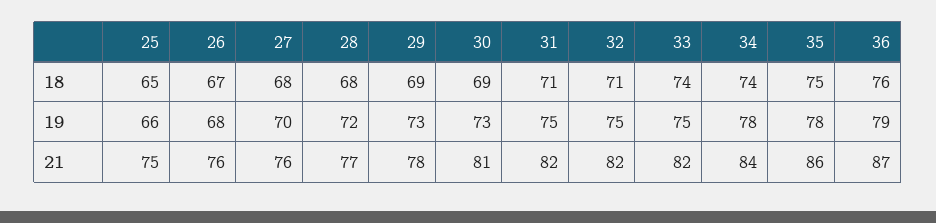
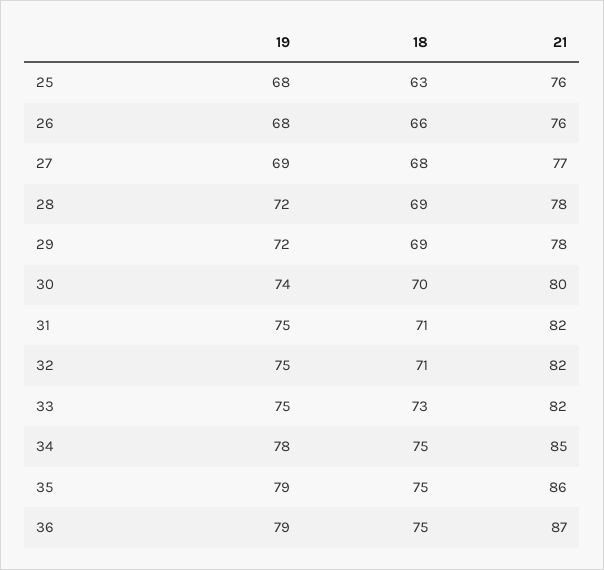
25, 18: 65 -> 63
26, 18: 67 -> 66
28, 18: 68 -> 69
30, 18: 69 -> 70
33, 18: 74 -> 73
34, 18: 74 -> 75
36, 18: 76 -> 75
25, 19: 66 -> 68
27, 19: 70 -> 69
29, 19: 73 -> 72
30, 19: 73 -> 74
35, 19: 78 -> 79
25, 21: 75 -> 76
27, 21: 76 -> 77
28, 21: 77 -> 78
30, 21: 81 -> 80
34, 21: 84 -> 85

